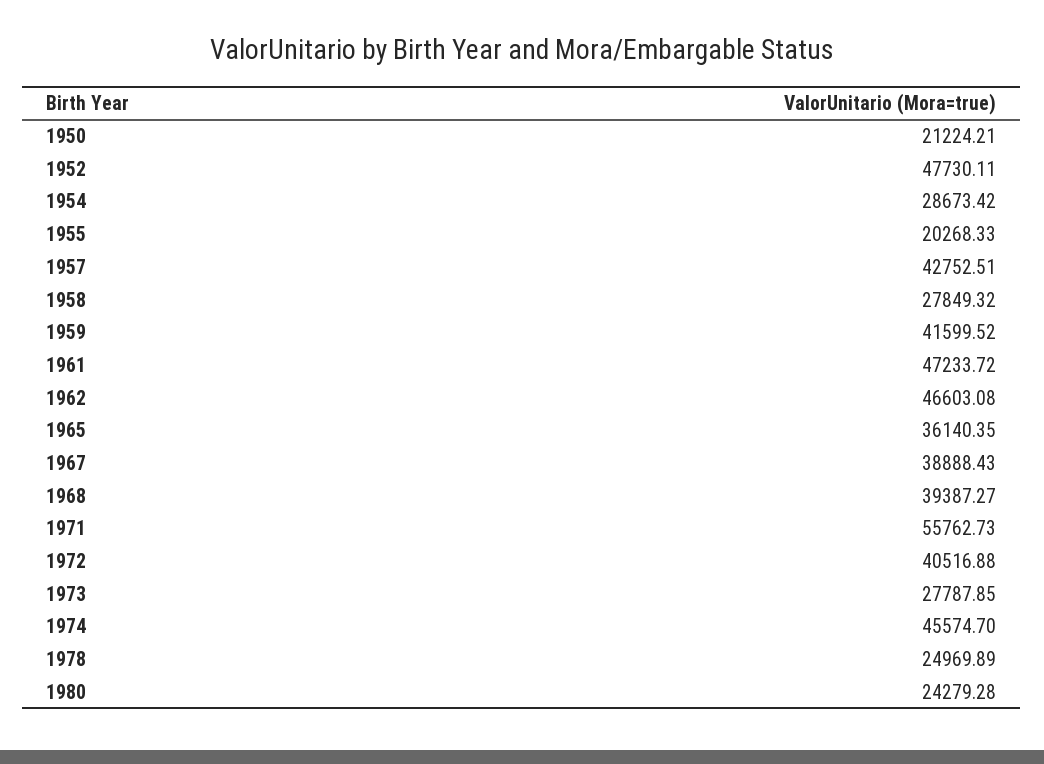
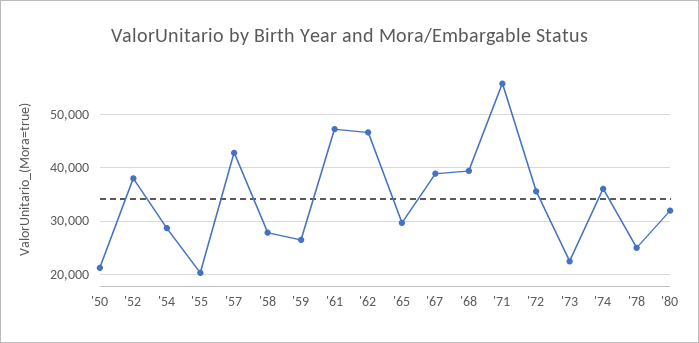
1952: 47730.11 -> 38000
1959: 41599.52 -> 26000
1965: 36140.35 -> 30000
1972: 40516.88 -> 36000
1973: 27787.85 -> 22000
1974: 45574.7 -> 36000
1980: 24279.28 -> 32000

